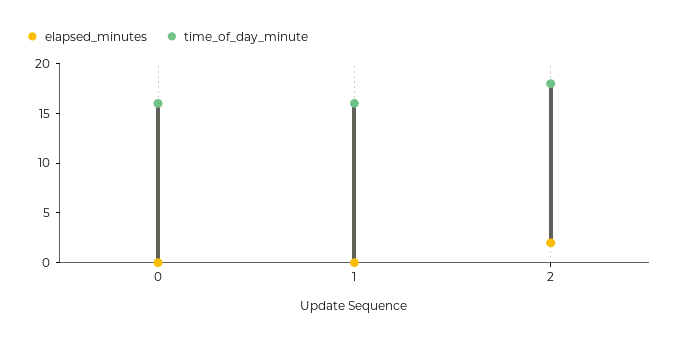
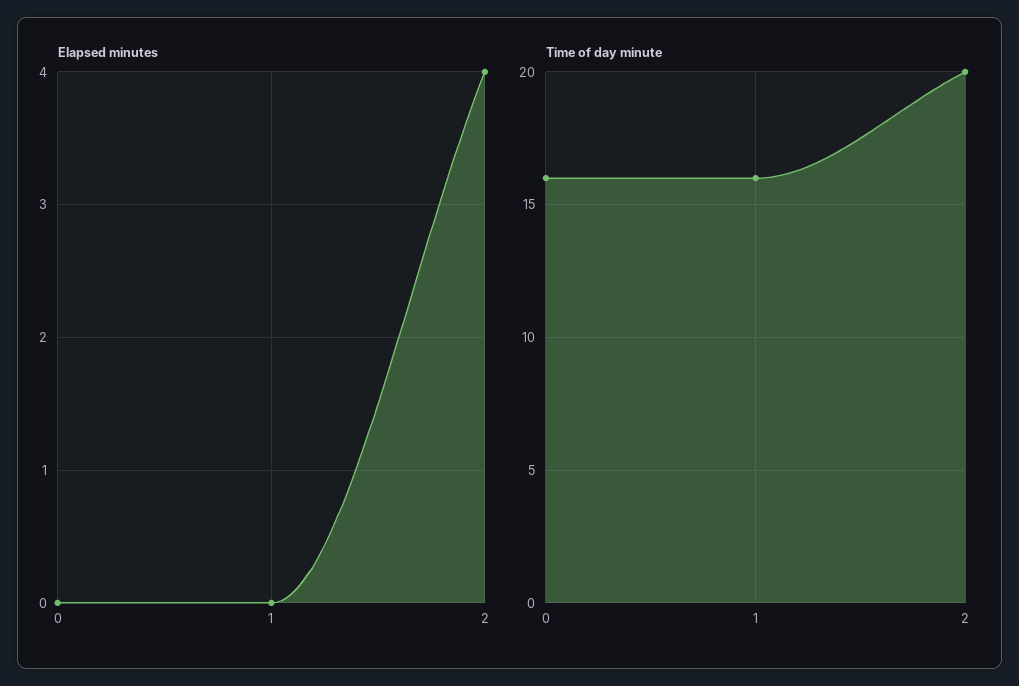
elapsed_minutes, 2: 2 -> 4
time_of_day_minute, 2: 18 -> 20

